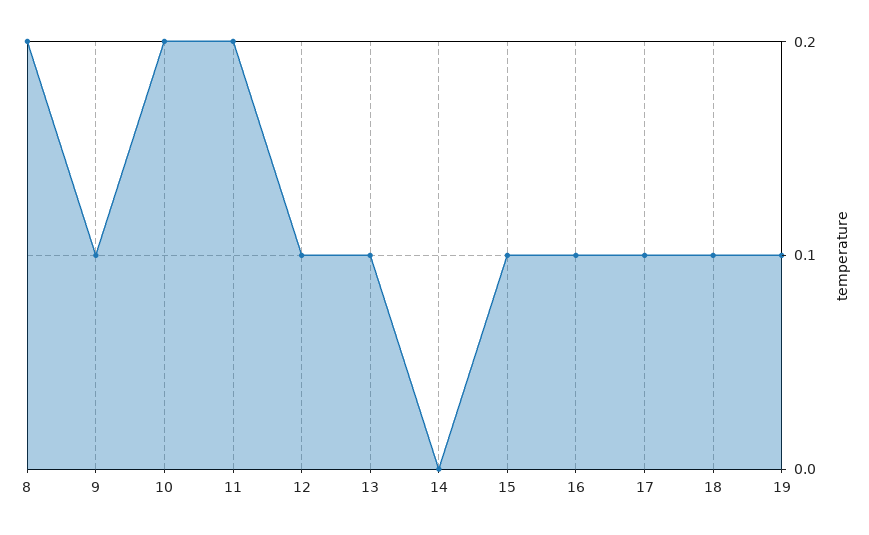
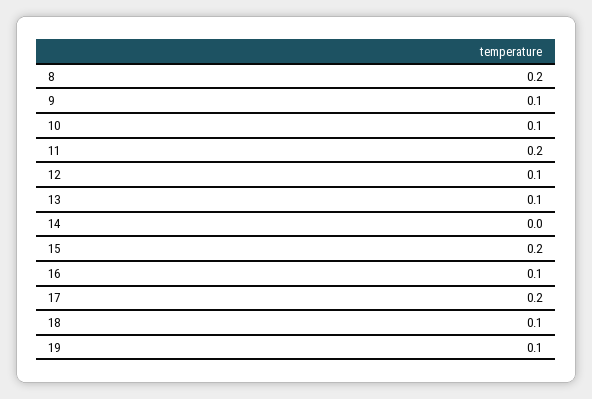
10: 0.2 -> 0.1
15: 0.1 -> 0.2
17: 0.1 -> 0.2

